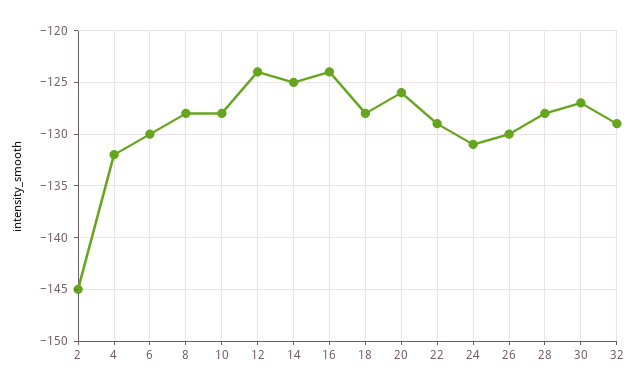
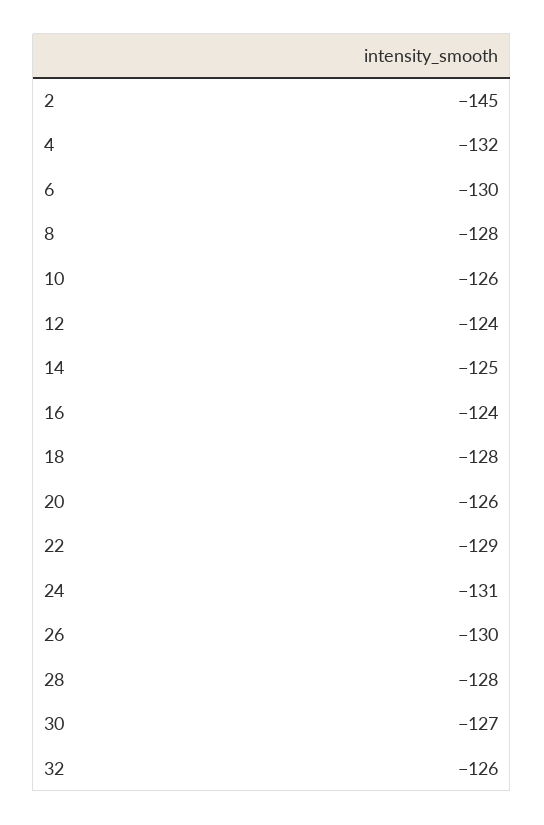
10: -128 -> -126
32: -129 -> -126

